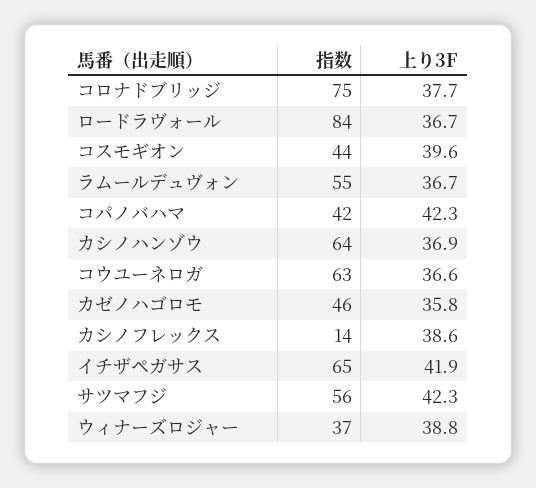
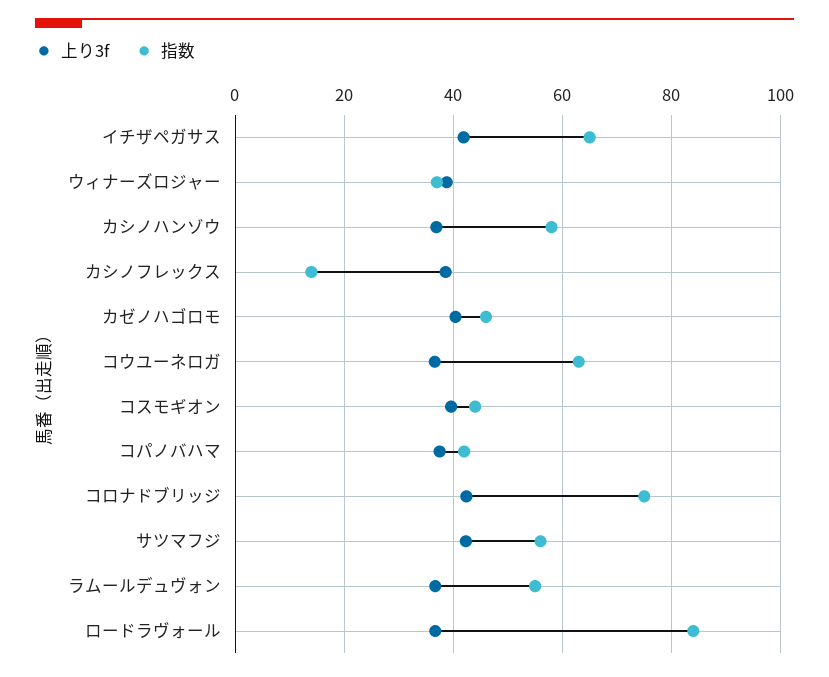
上り3F, コロナドブリッジ: 37.7 -> 42
上り3F, コパノバハマ: 42.3 -> 38
指数, カシノハンゾウ: 64 -> 58
上り3F, カゼノハゴロモ: 35.8 -> 40

